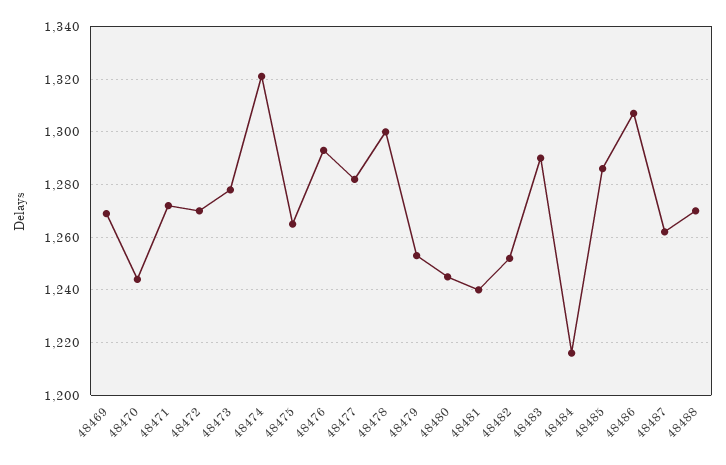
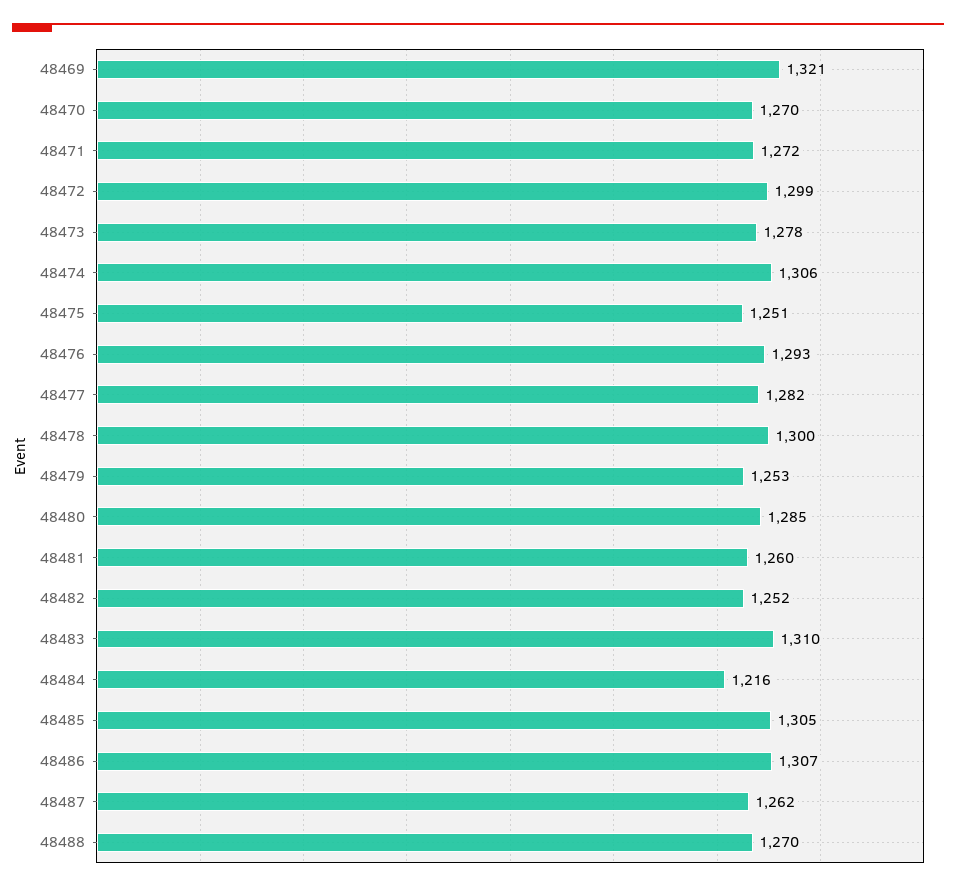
48469: 1270 -> 1321
48470: 1245 -> 1270
48472: 1270 -> 1299
48474: 1320 -> 1306
48475: 1265 -> 1251
48480: 1245 -> 1285
48481: 1240 -> 1260
48483: 1290 -> 1310
48485: 1285 -> 1305

